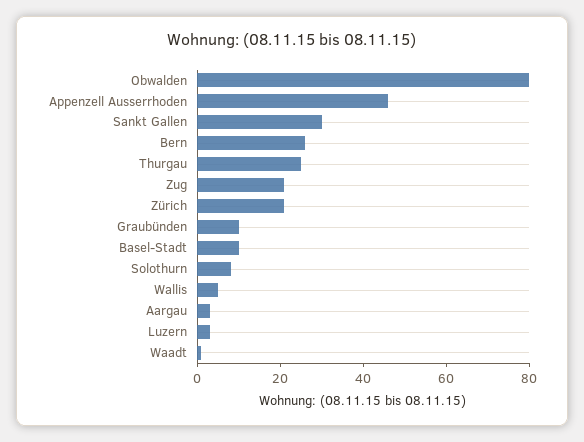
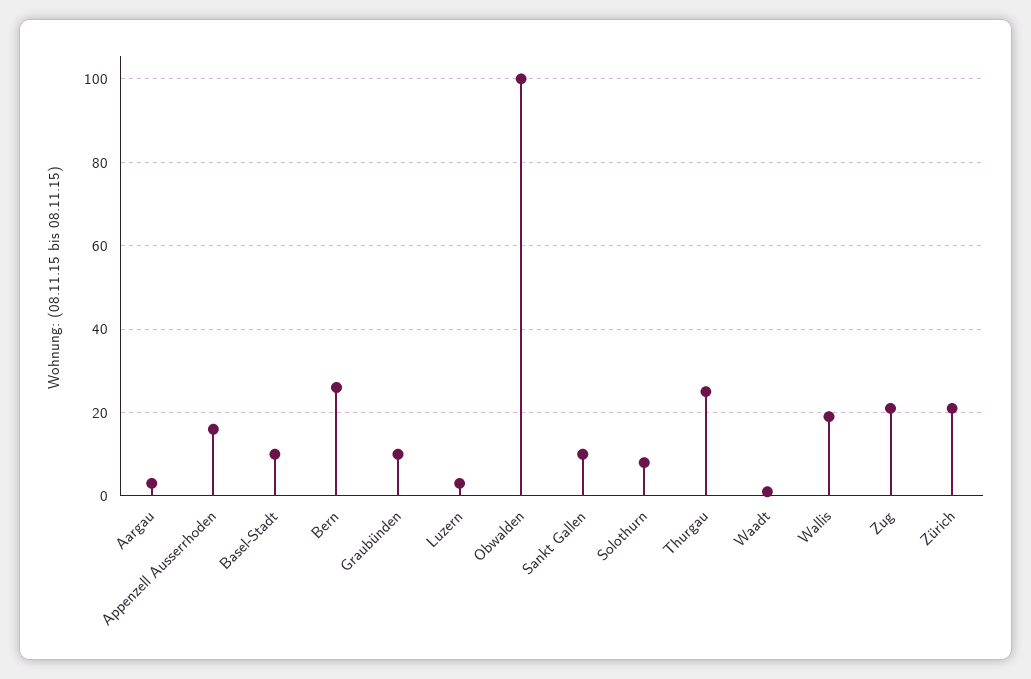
Obwalden: 80 -> 100
Appenzell Ausserrhoden: 45 -> 15
Sankt Gallen: 30 -> 10
Wallis: 5 -> 20

